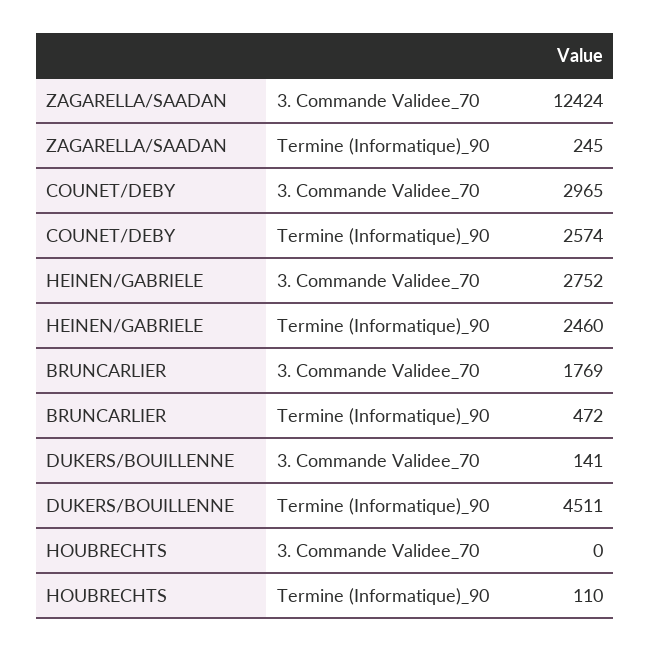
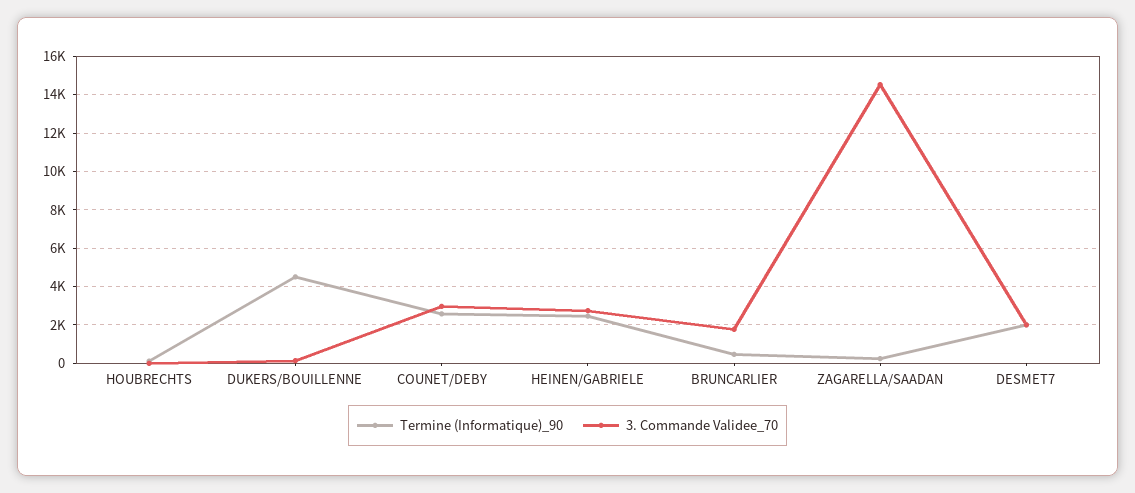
3. Commande Validee_70, ZAGARELLA/SAADAN: 12424 -> 14500
Termine (Informatique)_90, DESMET7: none -> 2000
3. Commande Validee_70, DESMET7: none -> 2000

